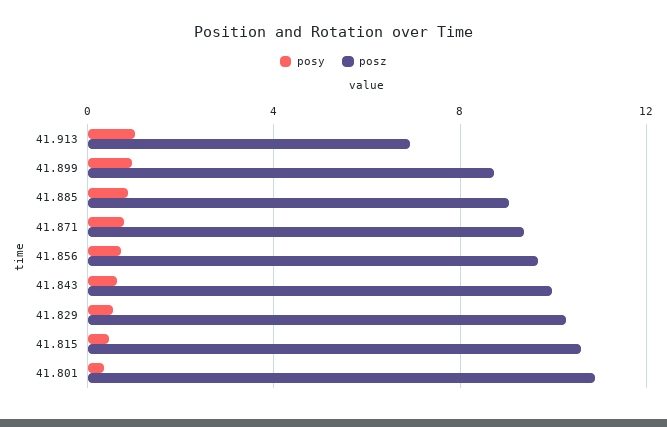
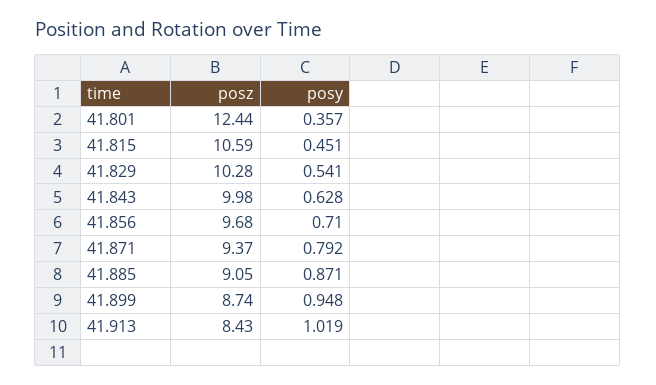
posz, 41.913: 7 -> 8.43
posz, 41.801: 11 -> 12.44

